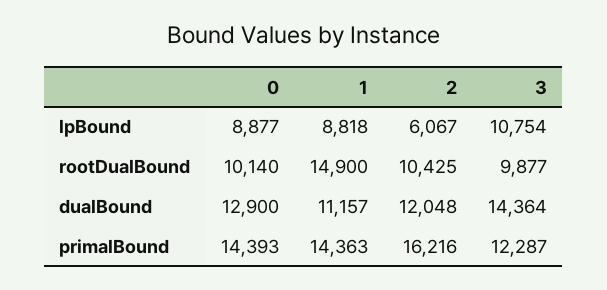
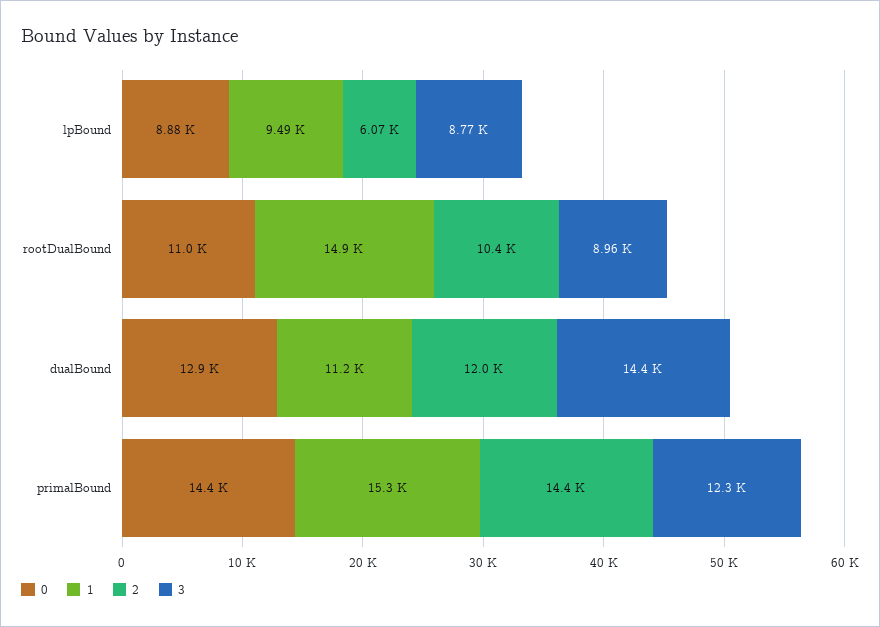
1, lpBound: 8818 -> 9490
3, lpBound: 10754 -> 8770
0, rootDualBound: 10140 -> 11000
3, rootDualBound: 9877 -> 8960
1, primalBound: 14363 -> 15300
2, primalBound: 16216 -> 14400

